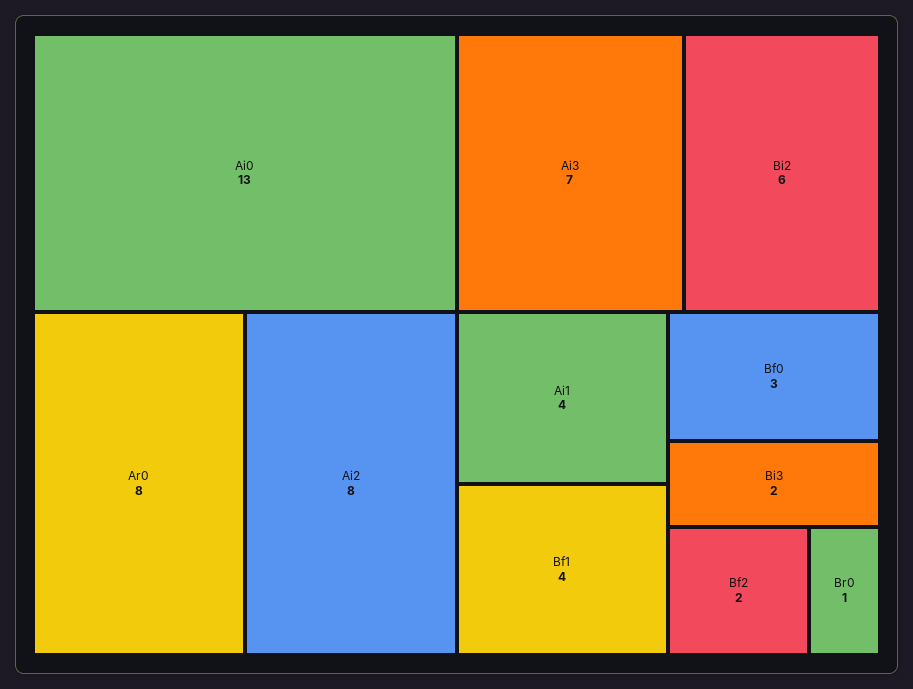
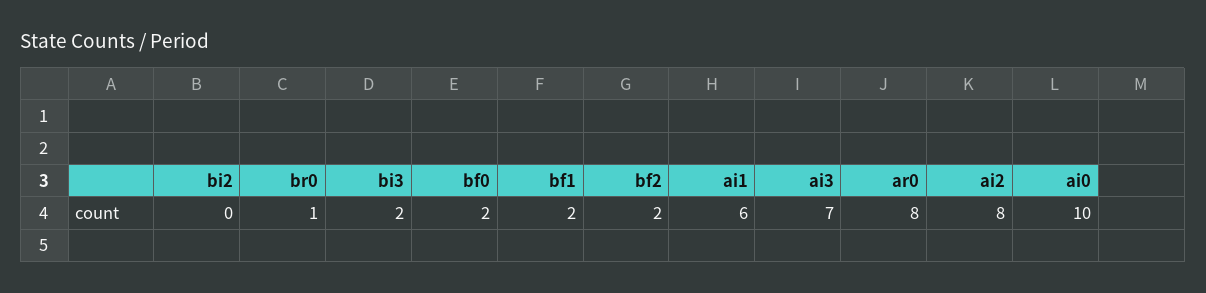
Ai0: 13 -> 10
Bi2: 6 -> 0
Ai1: 4 -> 6
Bf1: 4 -> 2
Bf0: 3 -> 2

